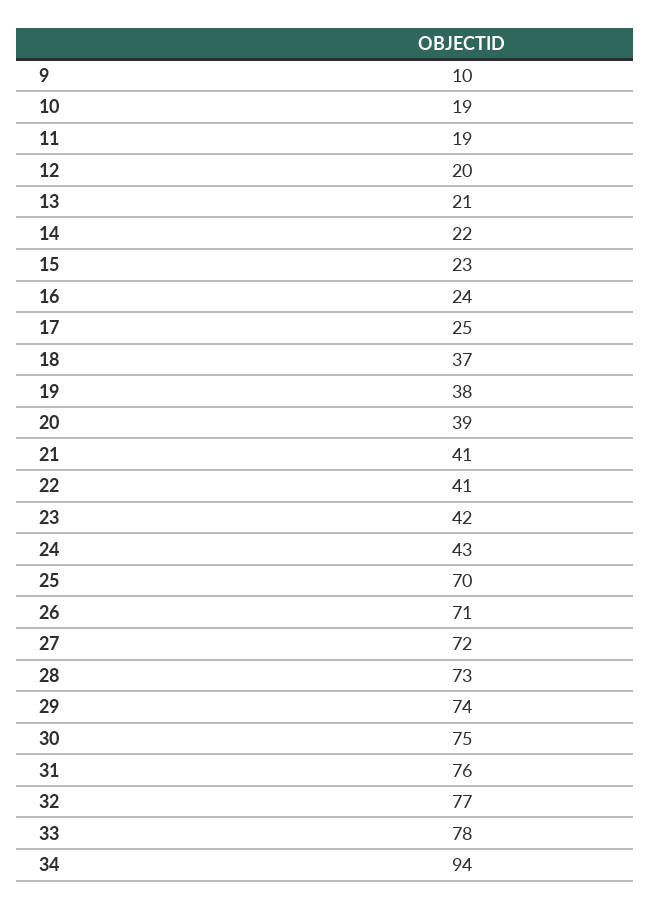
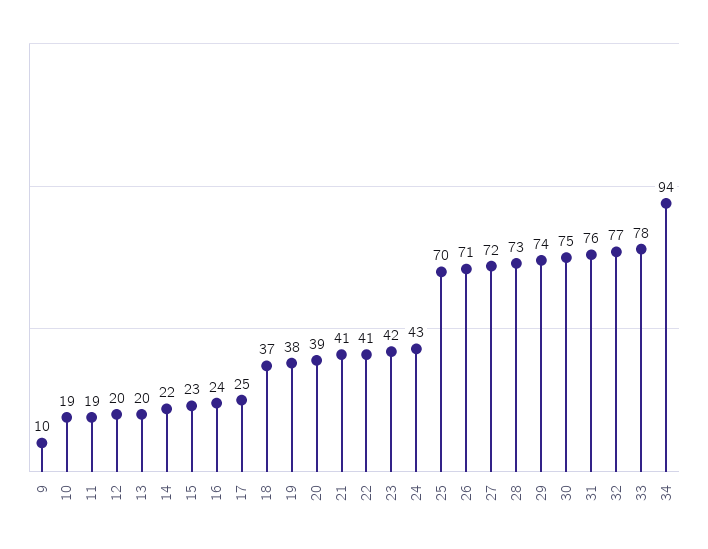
13: 21 -> 20

